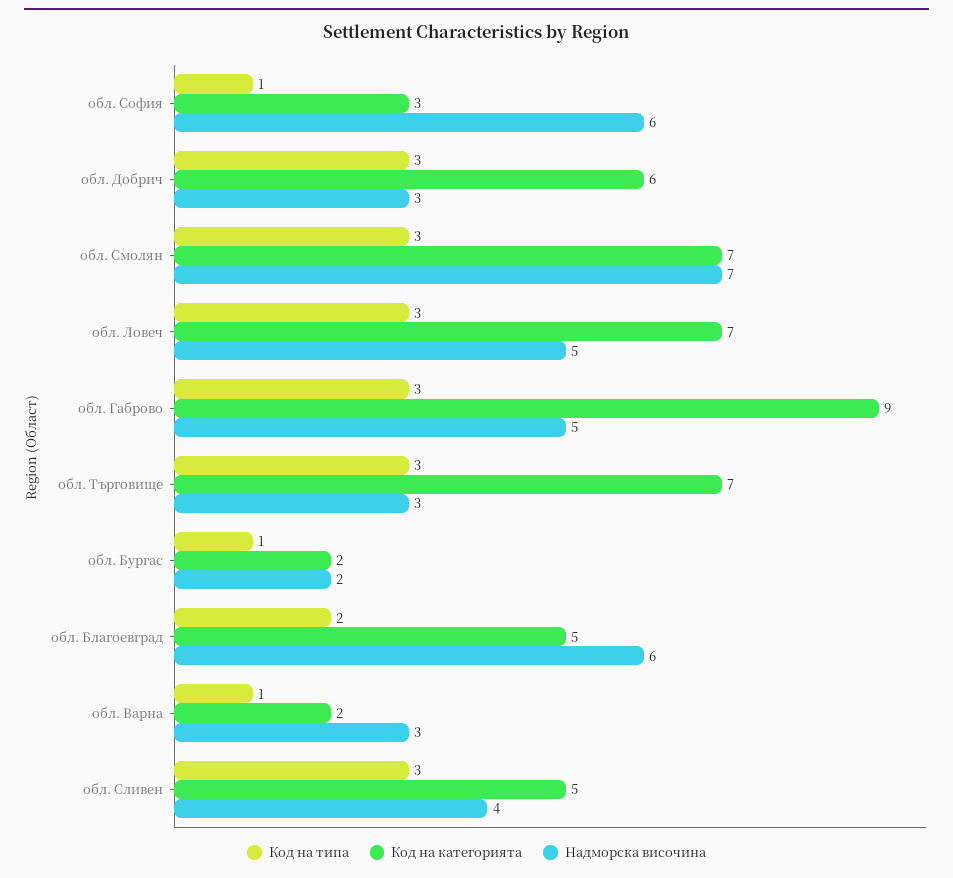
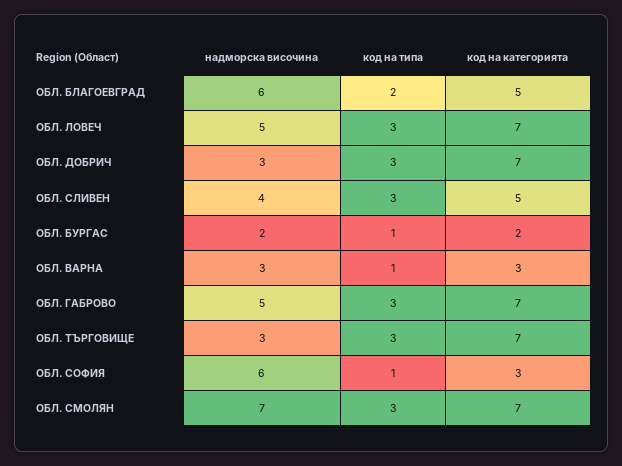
Код на категорията, обл. Добрич: 6 -> 7
Код на категорията, обл. Габрово: 9 -> 7
Код на категорията, обл. Варна: 2 -> 3

